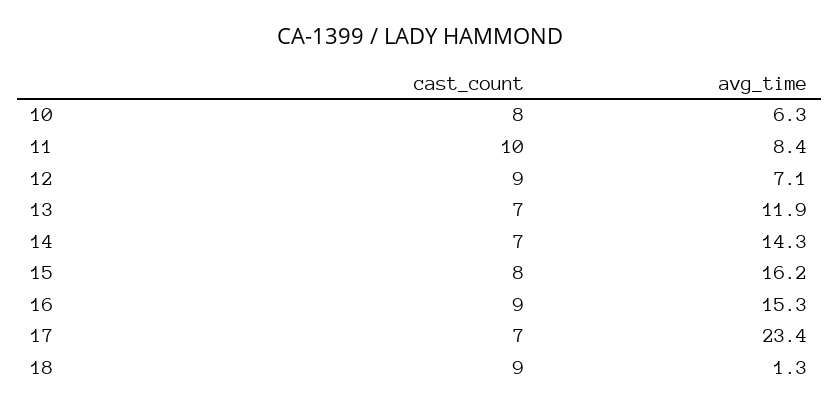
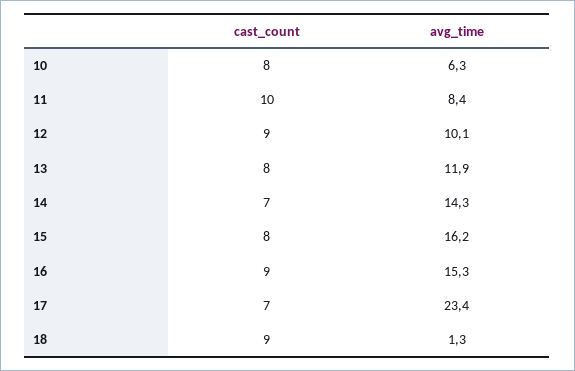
avg_time, 12: 7.1 -> 10.1
cast_count, 13: 7 -> 8

